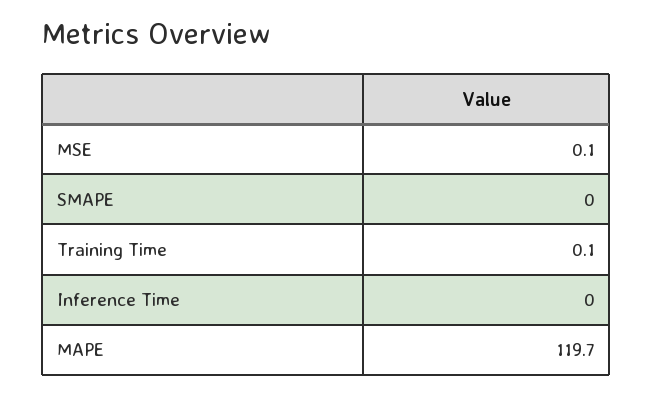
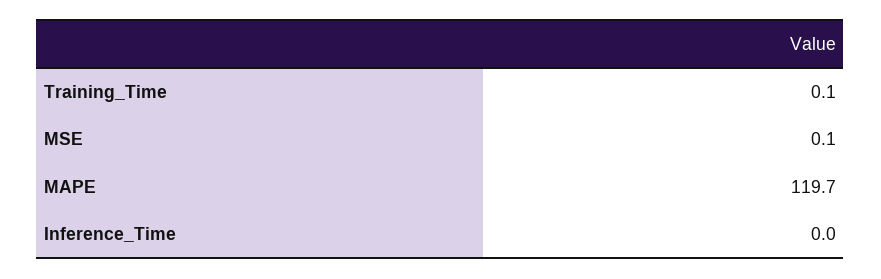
SMAPE: 0 -> none

